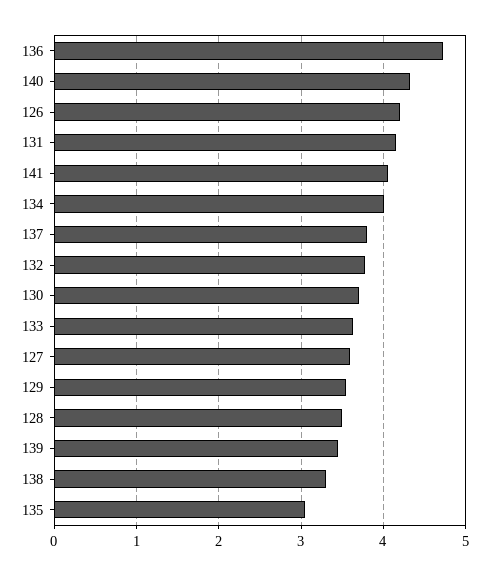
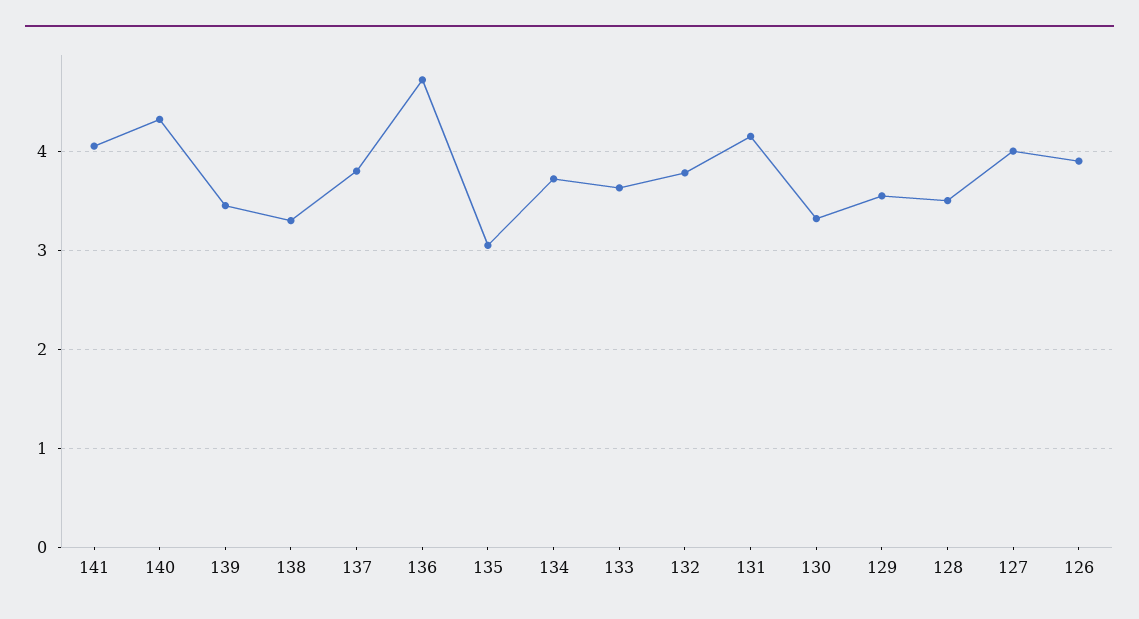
126: 4.2 -> 3.9
134: 4 -> 3.7
130: 3.7 -> 3.3
127: 3.6 -> 4

